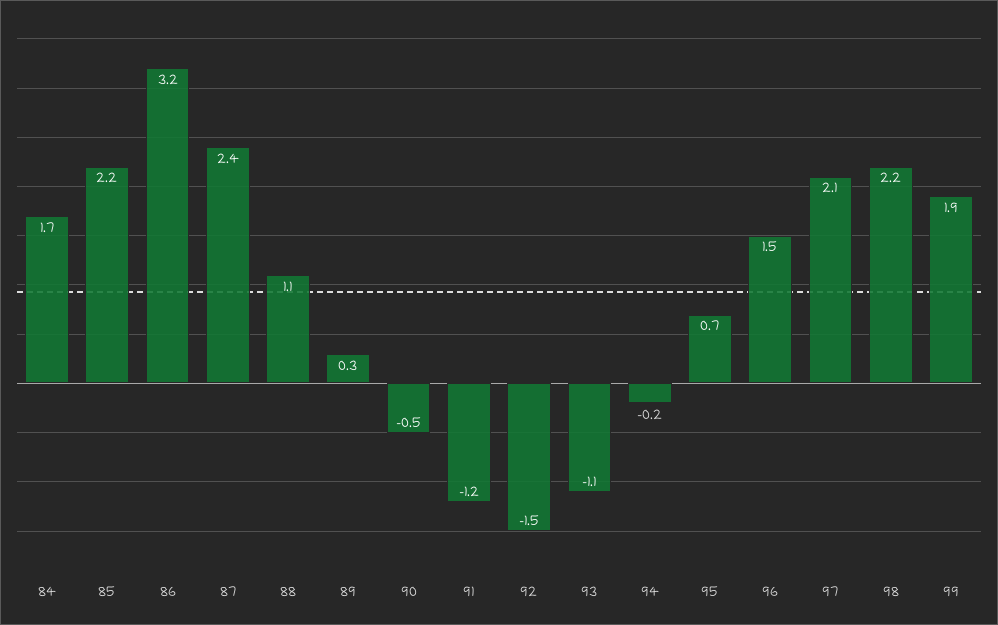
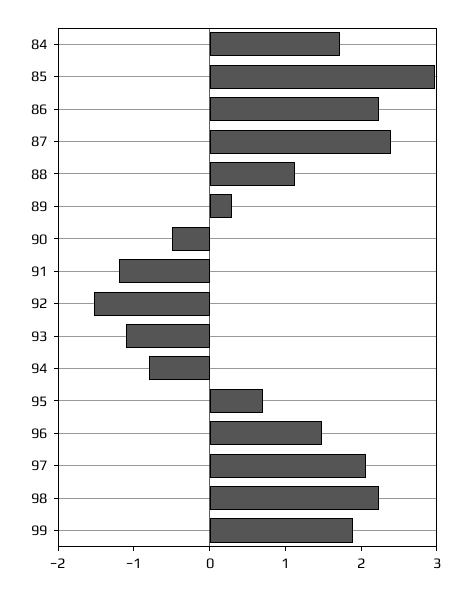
85: 2.2 -> 3
86: 3.2 -> 2.2
94: -0.2 -> -0.8

